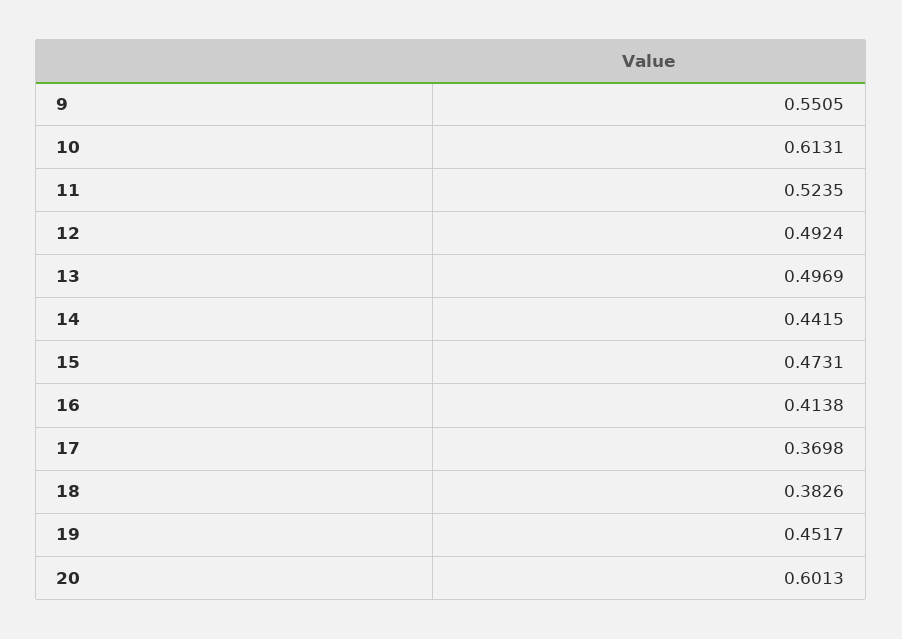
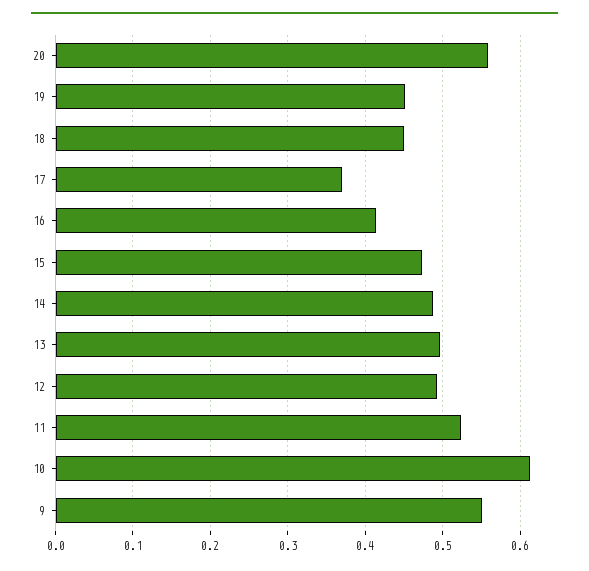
14: 0.4415 -> 0.49
18: 0.3826 -> 0.45
20: 0.6013 -> 0.56

